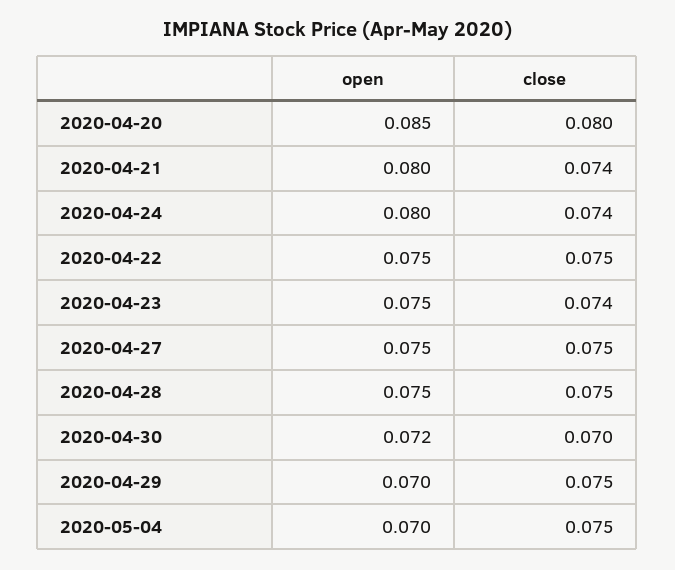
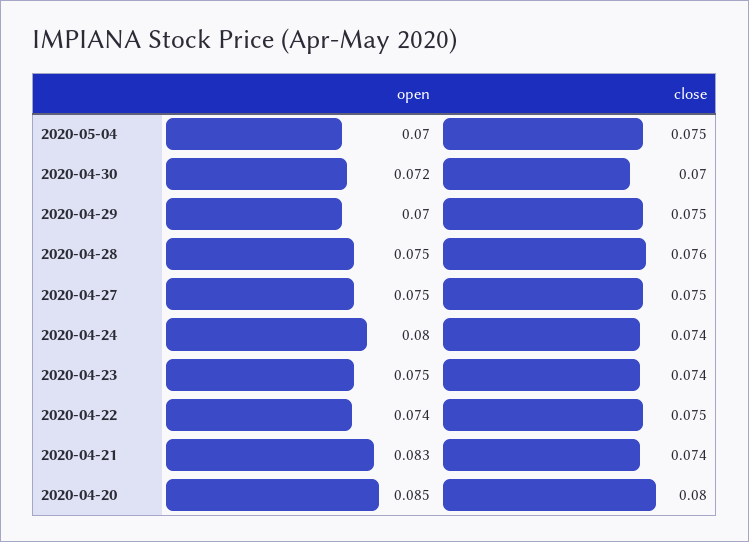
open, 2020-04-21: 0.08 -> 0.083
open, 2020-04-22: 0.075 -> 0.074
close, 2020-04-28: 0.075 -> 0.076

